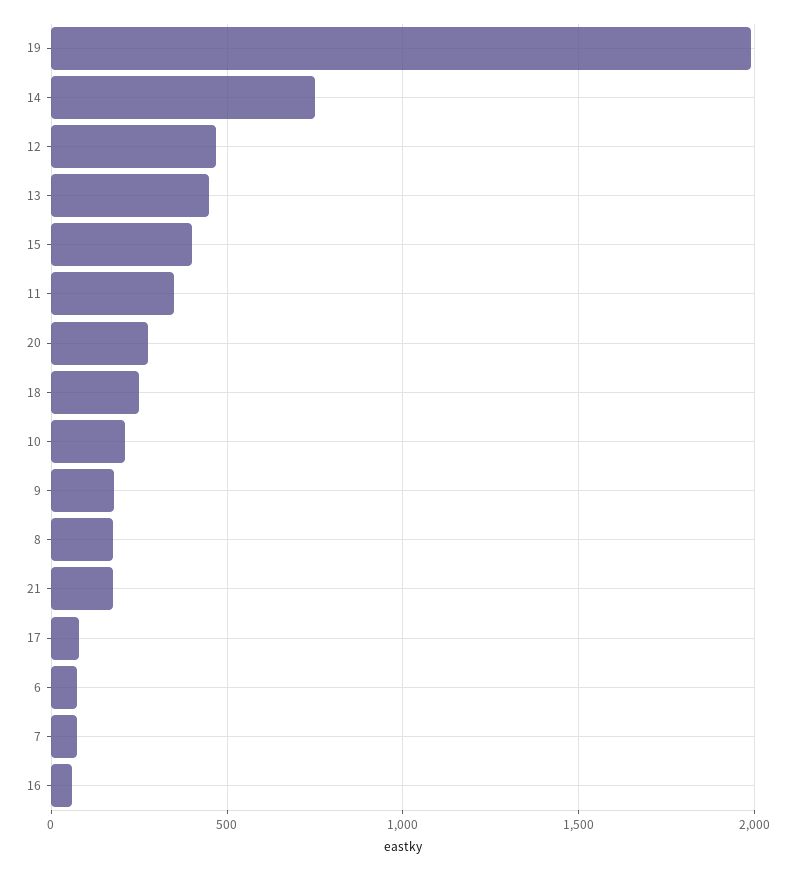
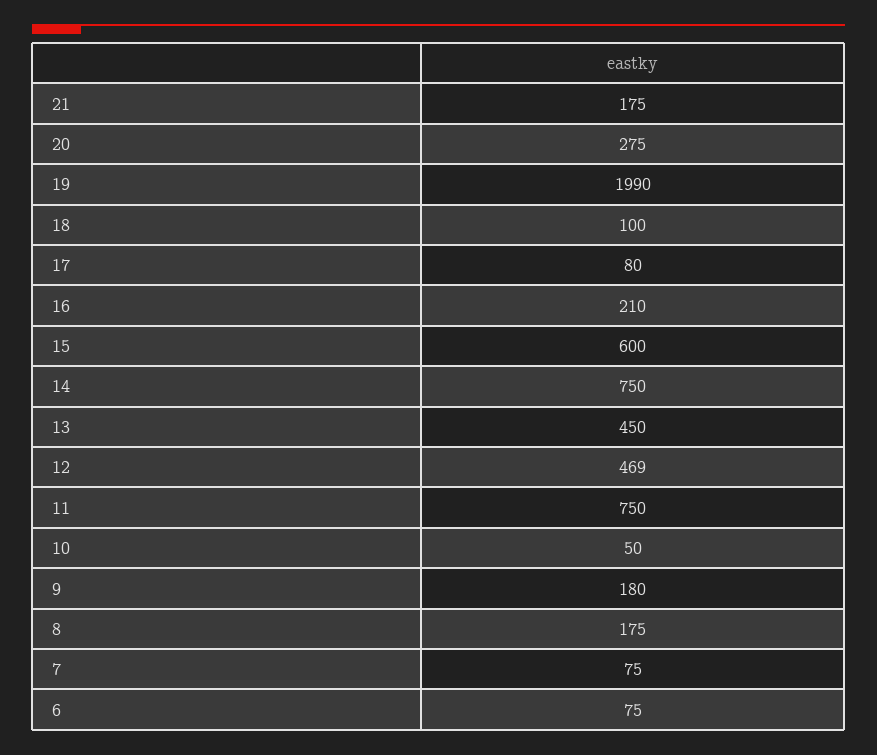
15: 400 -> 600
11: 350 -> 750
18: 250 -> 100
10: 200 -> 50
16: 50 -> 210

